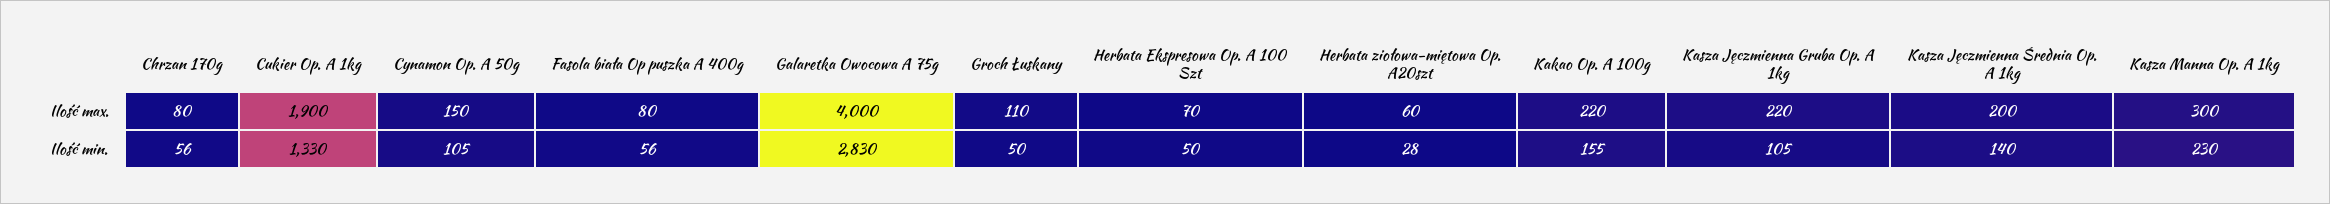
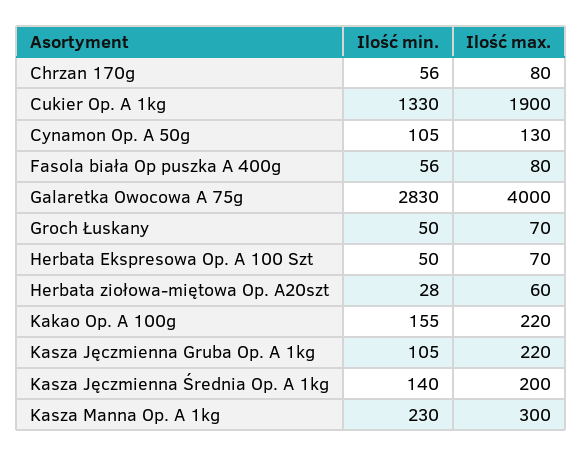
Cynamon Op. A 50g, Ilość max.: 150 -> 130
Groch Łuskany, Ilość max.: 110 -> 70

